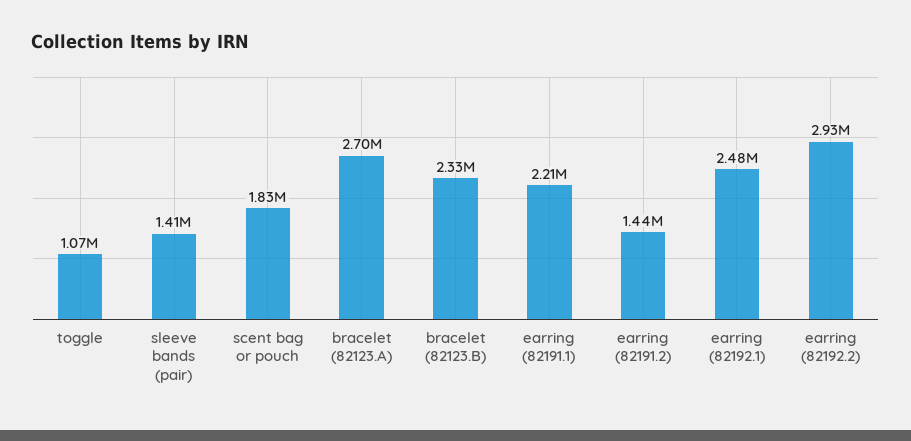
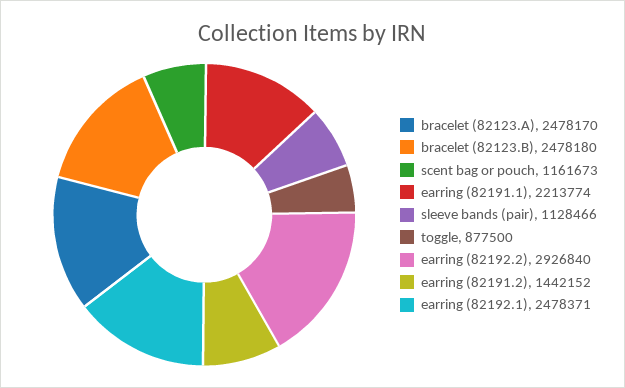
toggle: 1070000 -> 877500
sleeve bands (pair): 1410000 -> 1128466
scent bag or pouch: 1830000 -> 1161673
bracelet (82123.A): 2700000 -> 2478170
bracelet (82123.B): 2330000 -> 2478180

